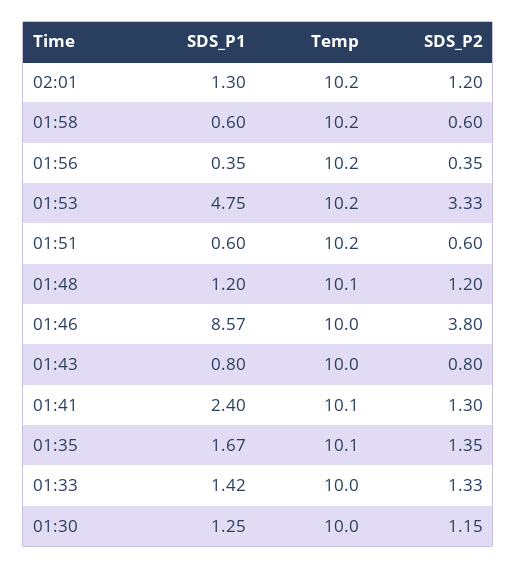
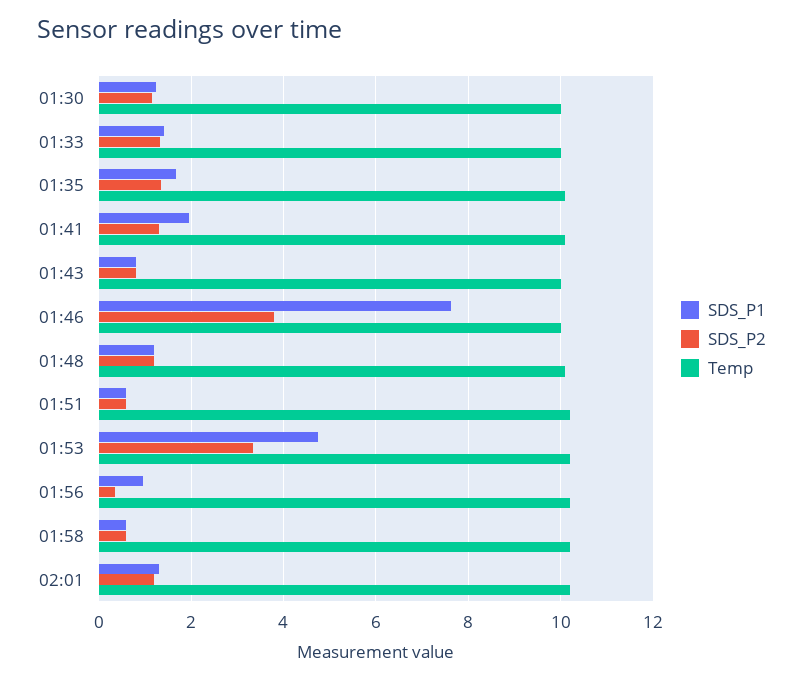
SDS_P1, 01:56: 0.35 -> 1
SDS_P1, 01:46: 8.57 -> 7.6
SDS_P1, 01:41: 2.4 -> 2

